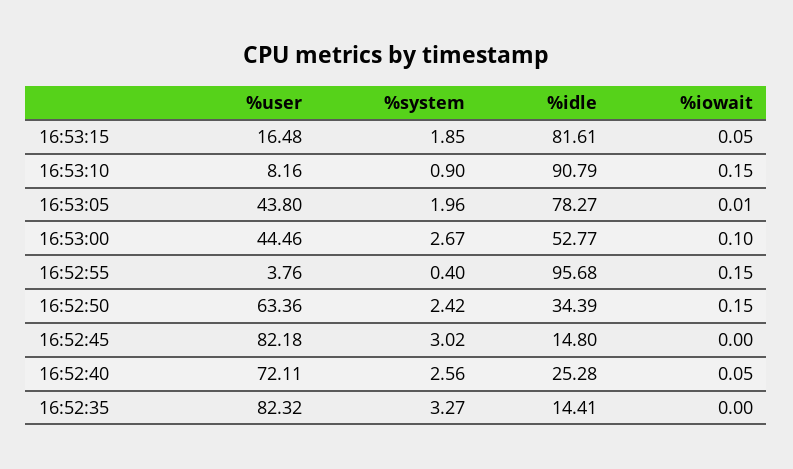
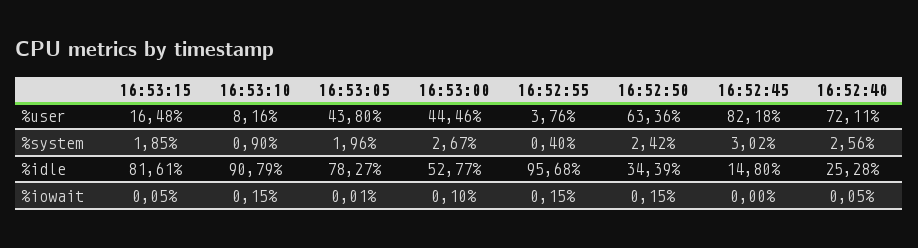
%user, 16:52:35: 82.32 -> none
%system, 16:52:35: 3.27 -> none
%idle, 16:52:35: 14.41 -> none
%iowait, 16:52:35: 0 -> none

